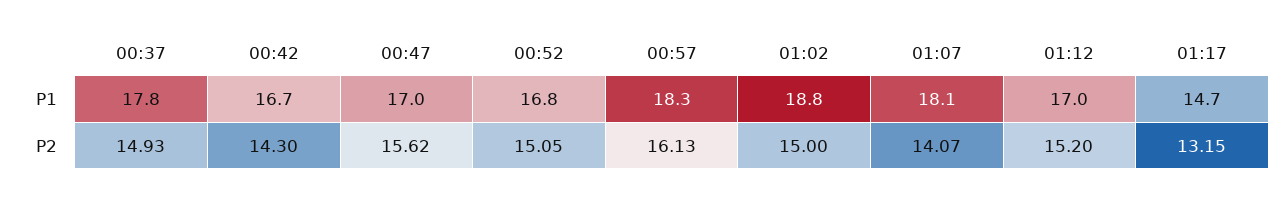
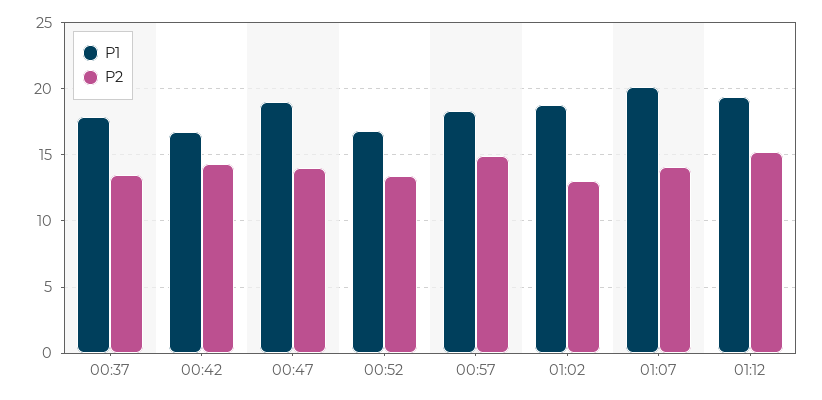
P1, 00:47: 17 -> 19
P1, 01:07: 18.1 -> 20
P1, 01:12: 17 -> 19.5
P1, 01:17: 14.7 -> none
P2, 00:37: 14.93 -> 13.5
P2, 00:47: 15.62 -> 14
P2, 00:52: 15.05 -> 13.5
P2, 00:57: 16.13 -> 15
P2, 01:02: 15 -> 13
P2, 01:17: 13.15 -> none

